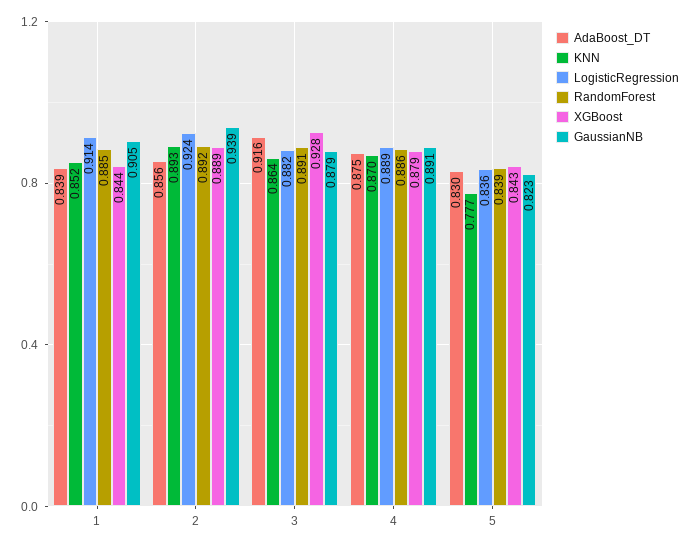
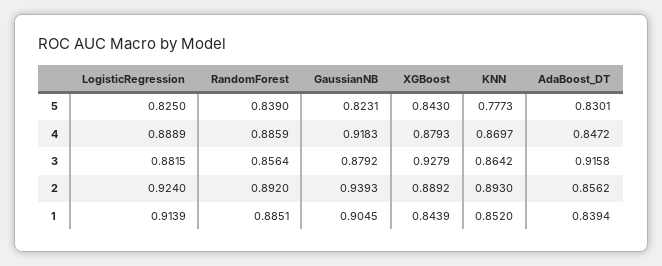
RandomForest, 3: 0.891 -> 0.8564
AdaBoost_DT, 4: 0.875 -> 0.8472
GaussianNB, 4: 0.891 -> 0.9183
LogisticRegression, 5: 0.836 -> 0.825

